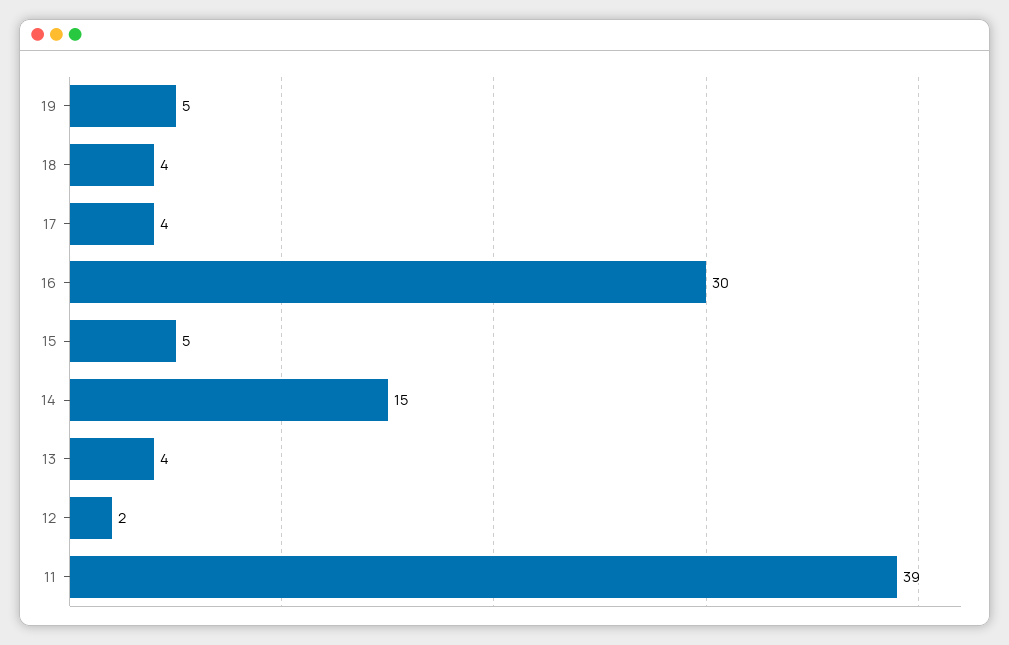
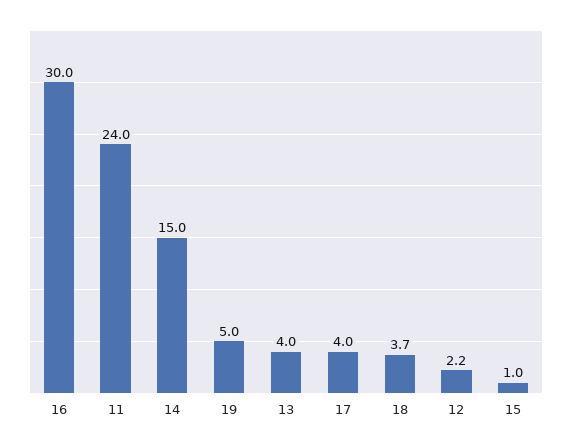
15: 5 -> 1
11: 39 -> 24

